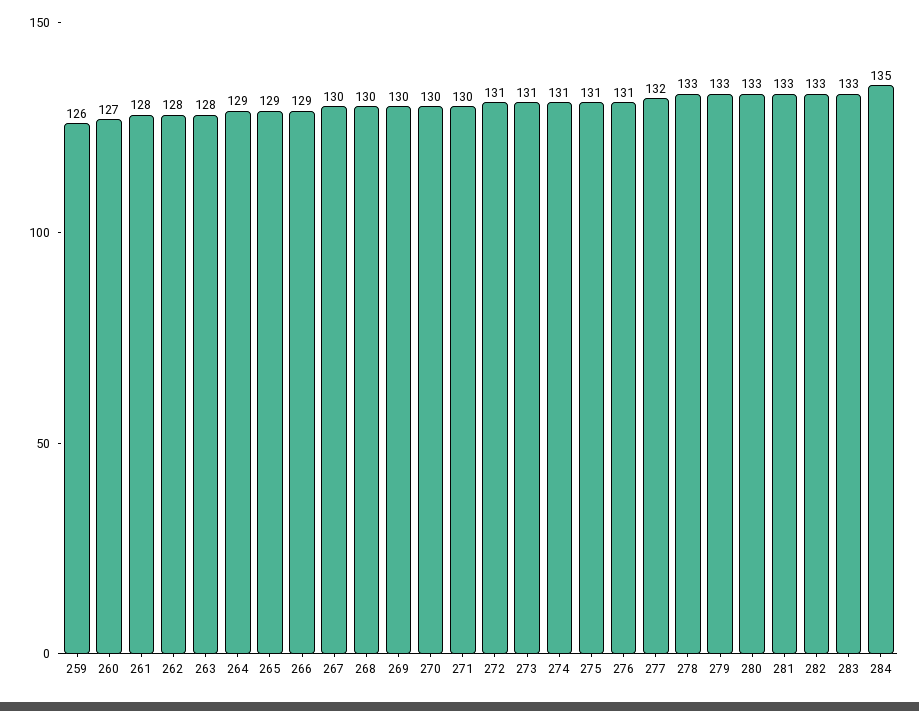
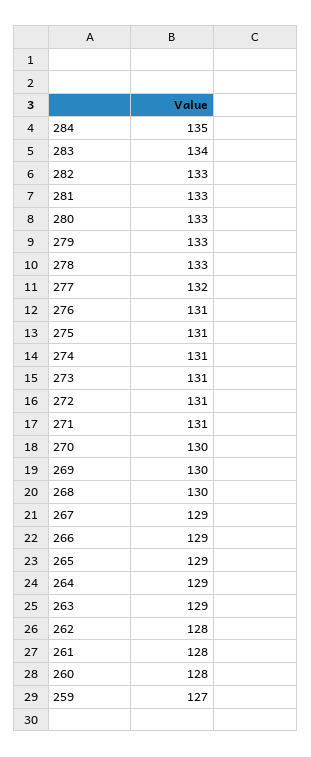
259: 126 -> 127
260: 127 -> 128
263: 128 -> 129
267: 130 -> 129
271: 130 -> 131
283: 133 -> 134

